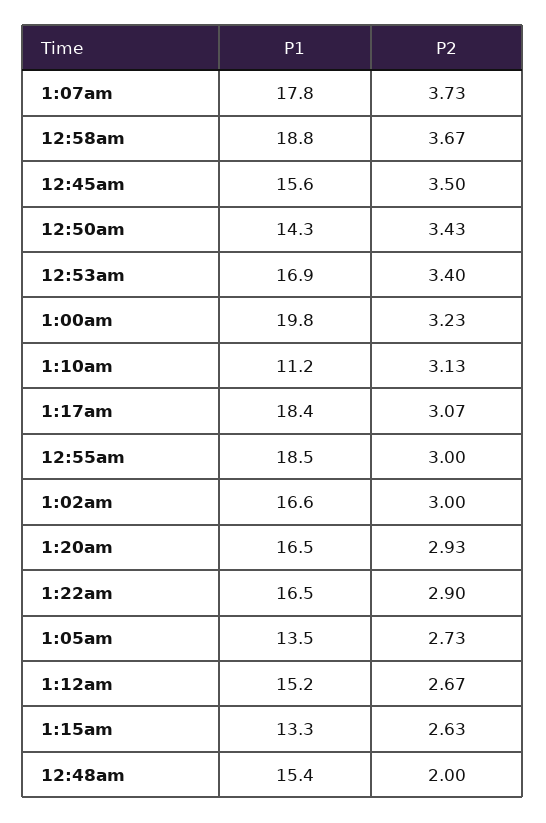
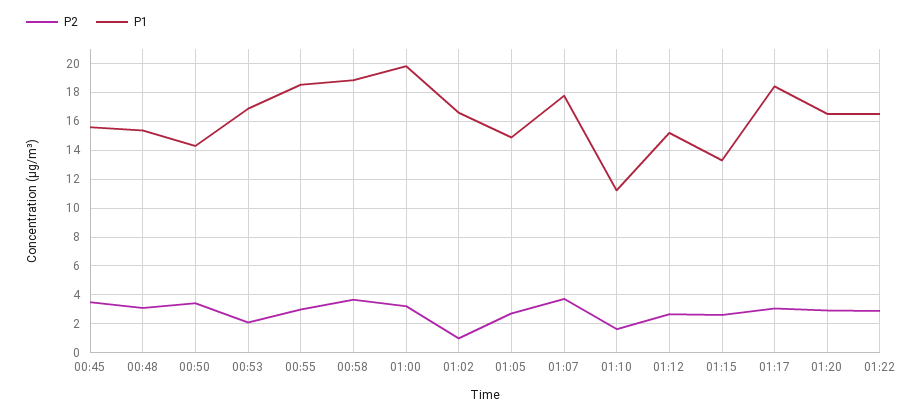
P2, 12:53am: 3.4 -> 2
P2, 1:10am: 3.13 -> 1.5
P2, 1:02am: 3 -> 1
P1, 1:05am: 13.5 -> 15
P2, 12:48am: 2 -> 3

